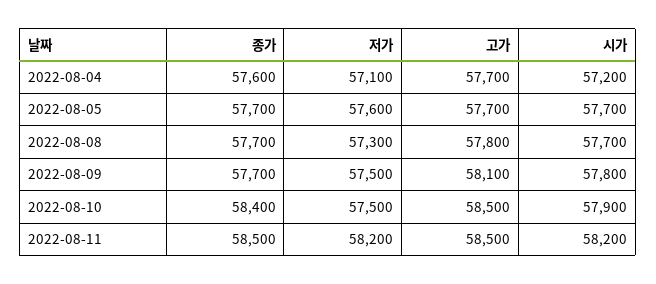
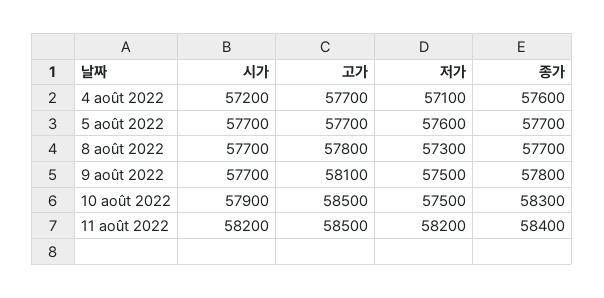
종가, 2022-08-09: 57700 -> 57800
시가, 2022-08-09: 57800 -> 57700
종가, 2022-08-10: 58400 -> 58300
종가, 2022-08-11: 58500 -> 58400

